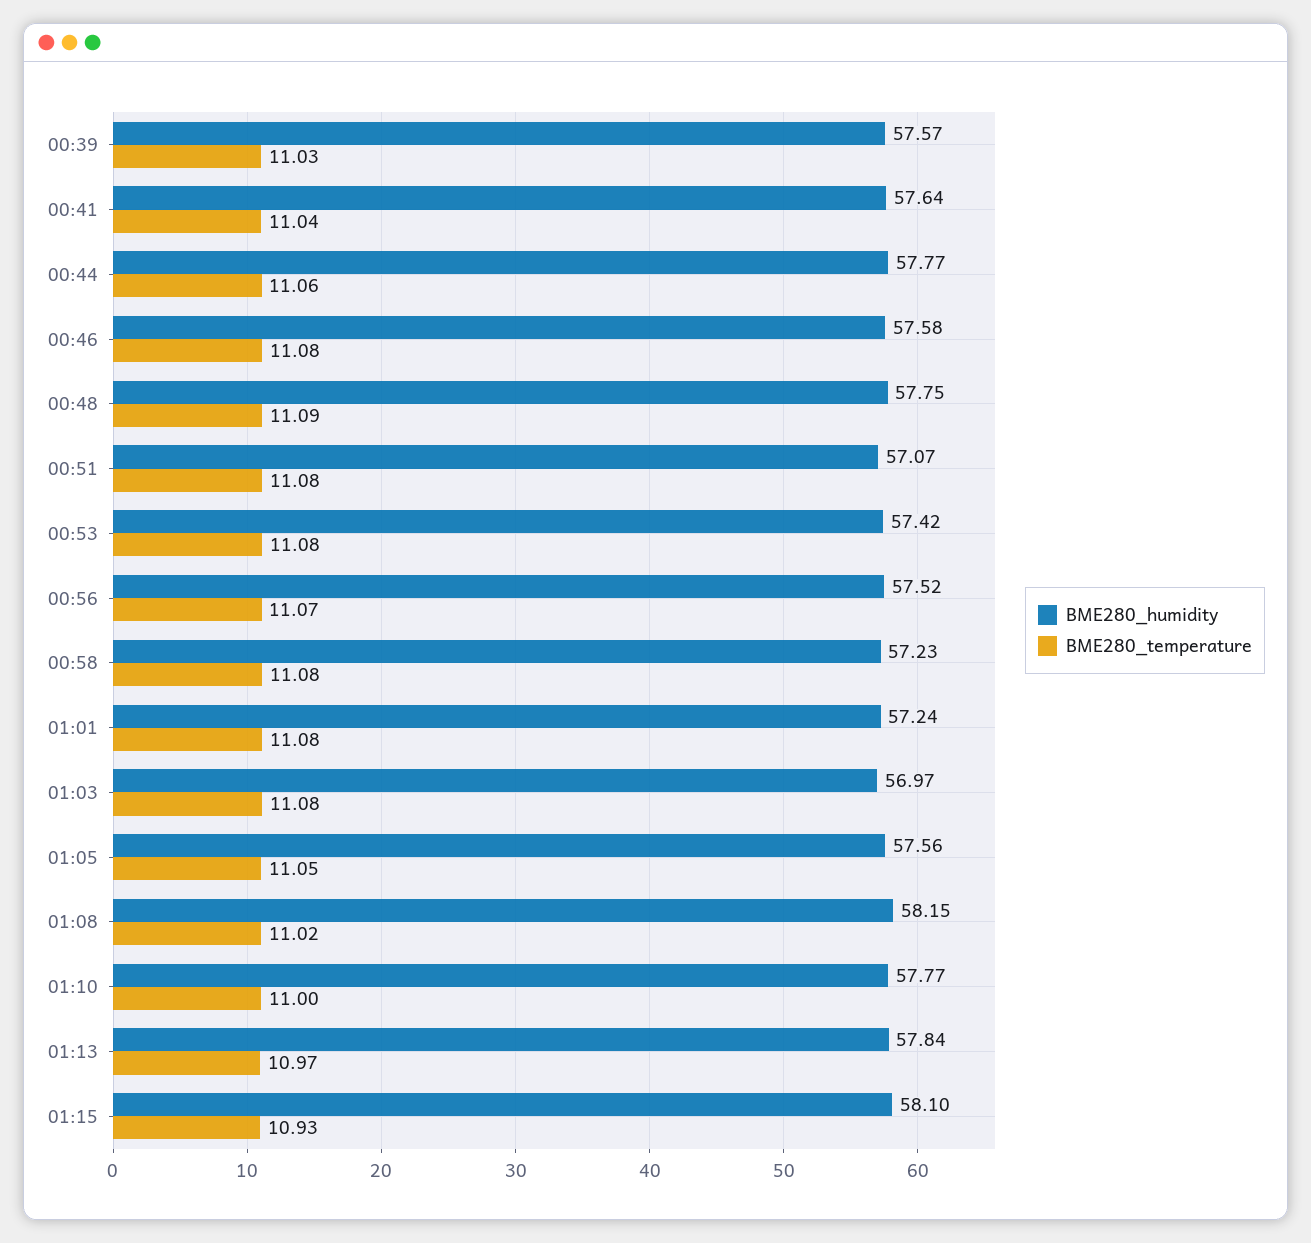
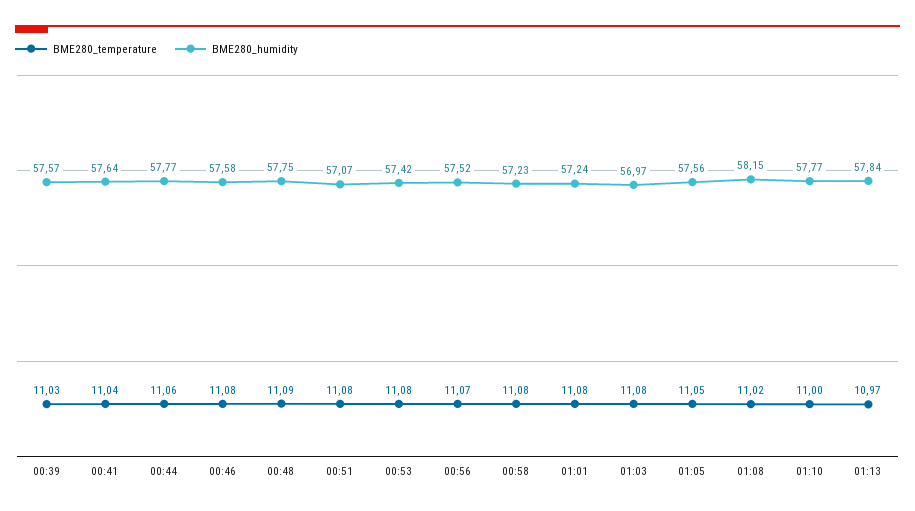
BME280_humidity, 01:15: 58.1 -> none
BME280_temperature, 01:15: 10.93 -> none

